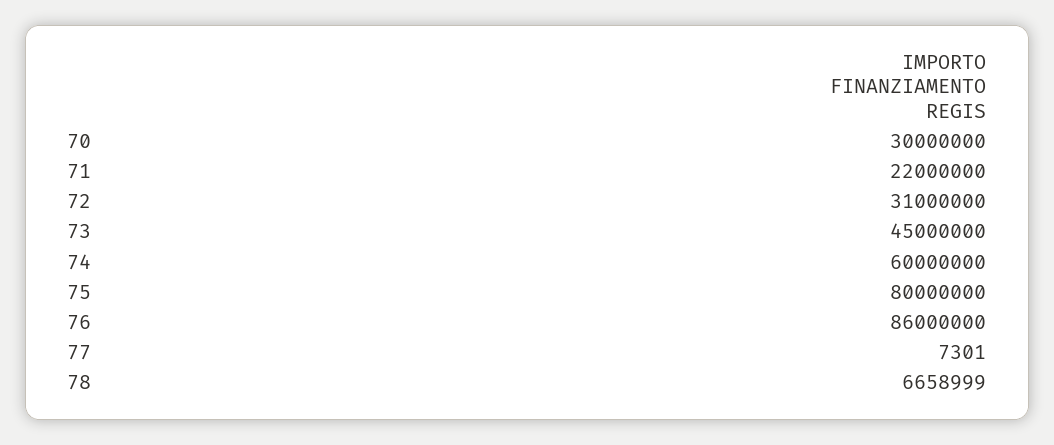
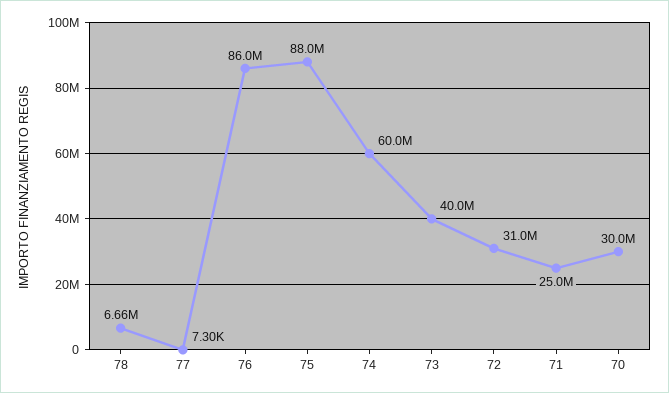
71: 22000000 -> 25000000
73: 45000000 -> 40000000
75: 80000000 -> 88000000

